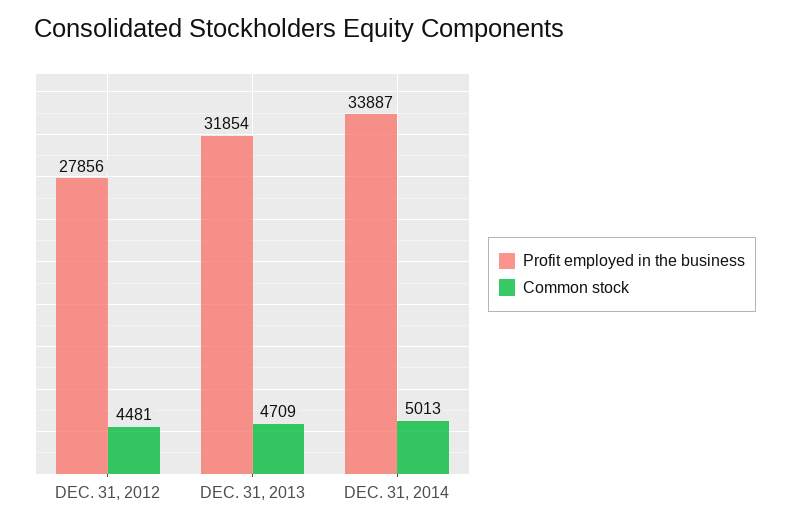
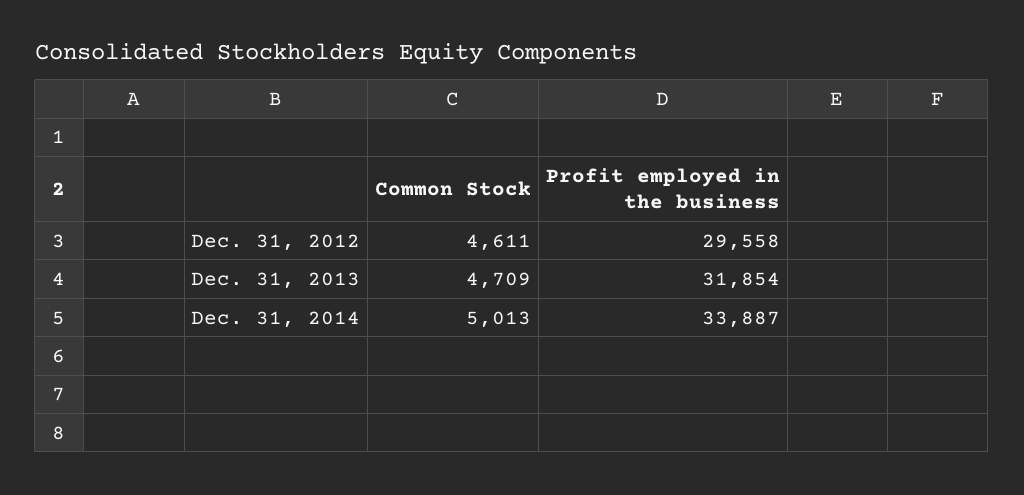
Profit employed in the business, DEC. 31, 2012: 27856 -> 29558
Common stock, DEC. 31, 2012: 4481 -> 4611

